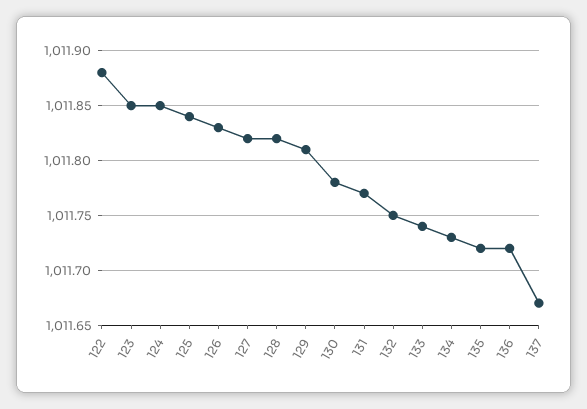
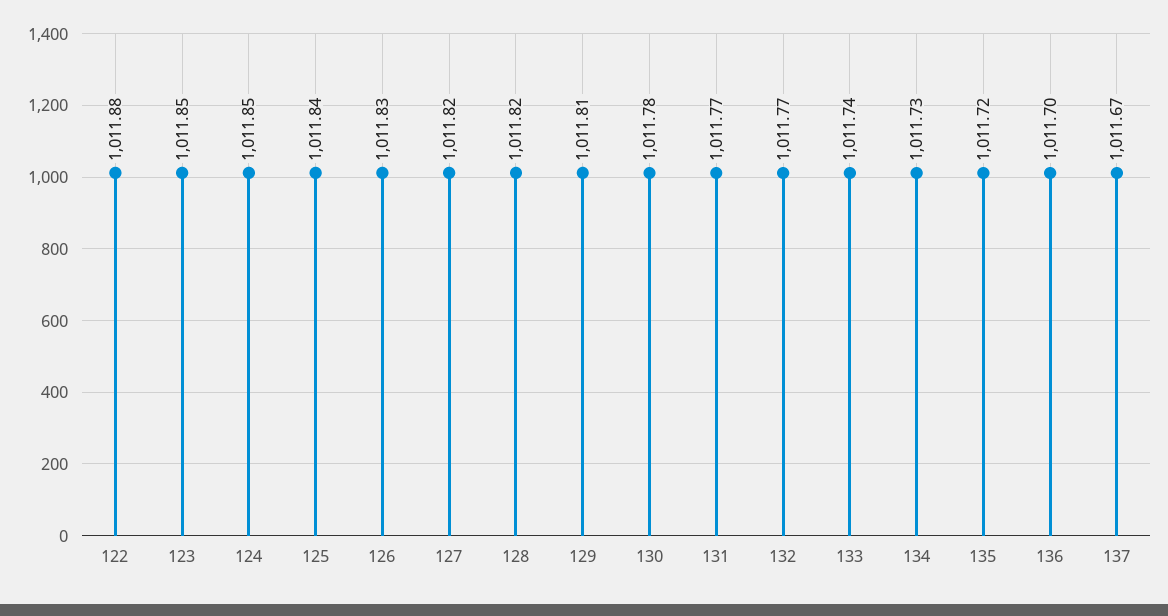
132: 1011.75 -> 1011.77
136: 1011.72 -> 1011.7

